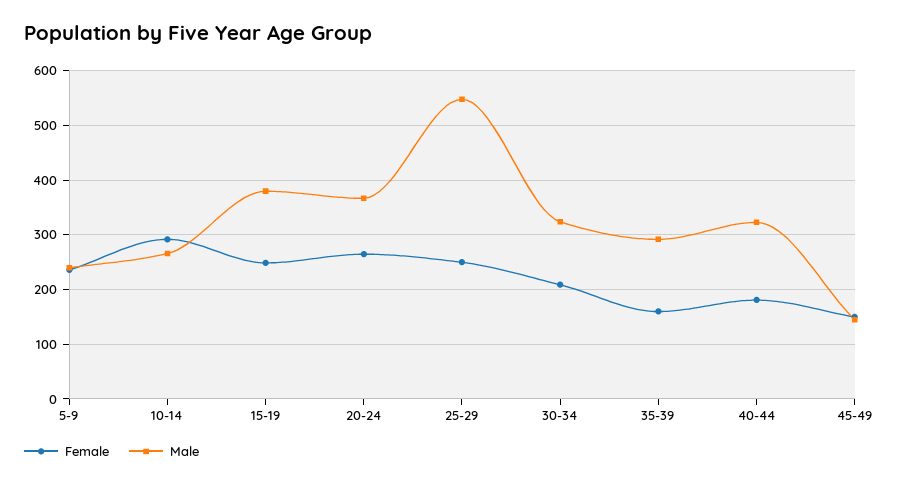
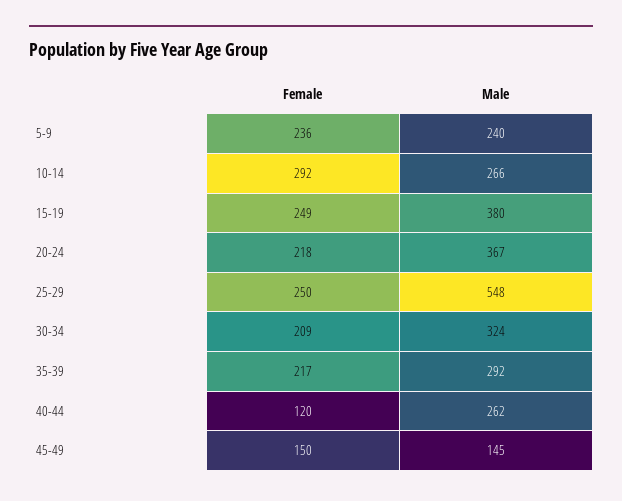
Female, 20-24: 260 -> 218
Female, 35-39: 160 -> 217
Female, 40-44: 180 -> 120
Male, 40-44: 320 -> 262

